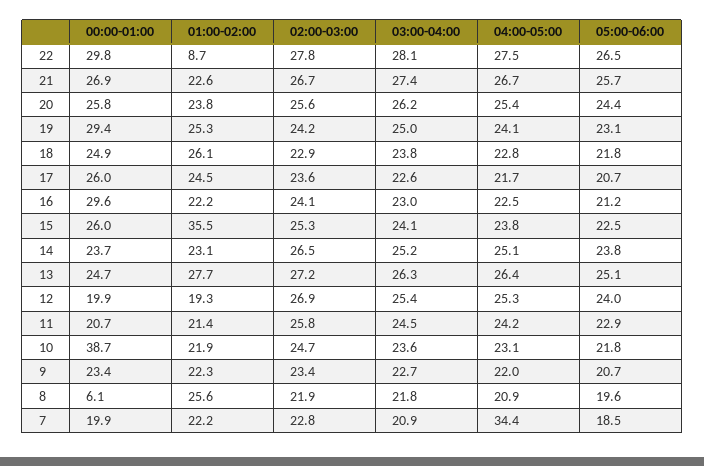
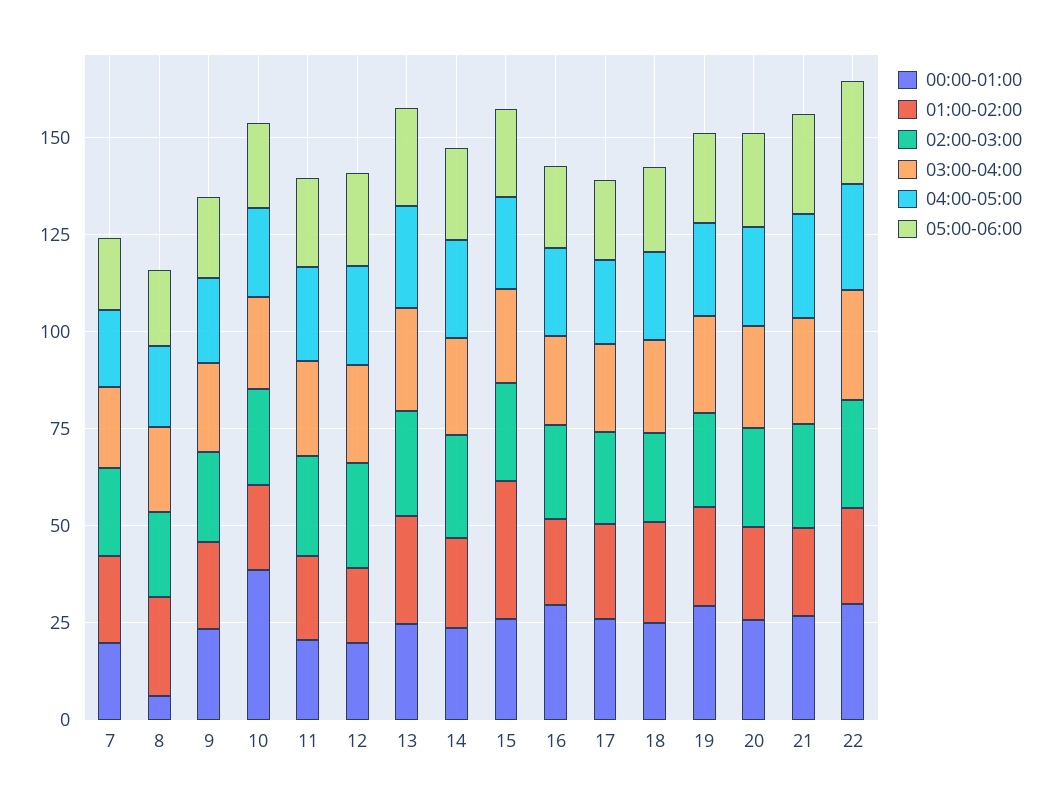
01:00-02:00, 22: 8.7 -> 25
04:00-05:00, 7: 34.4 -> 20

